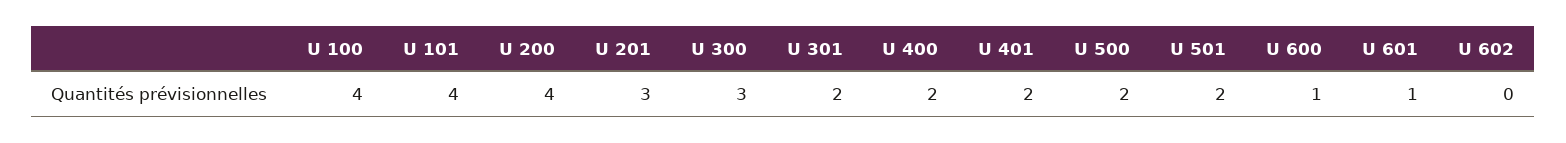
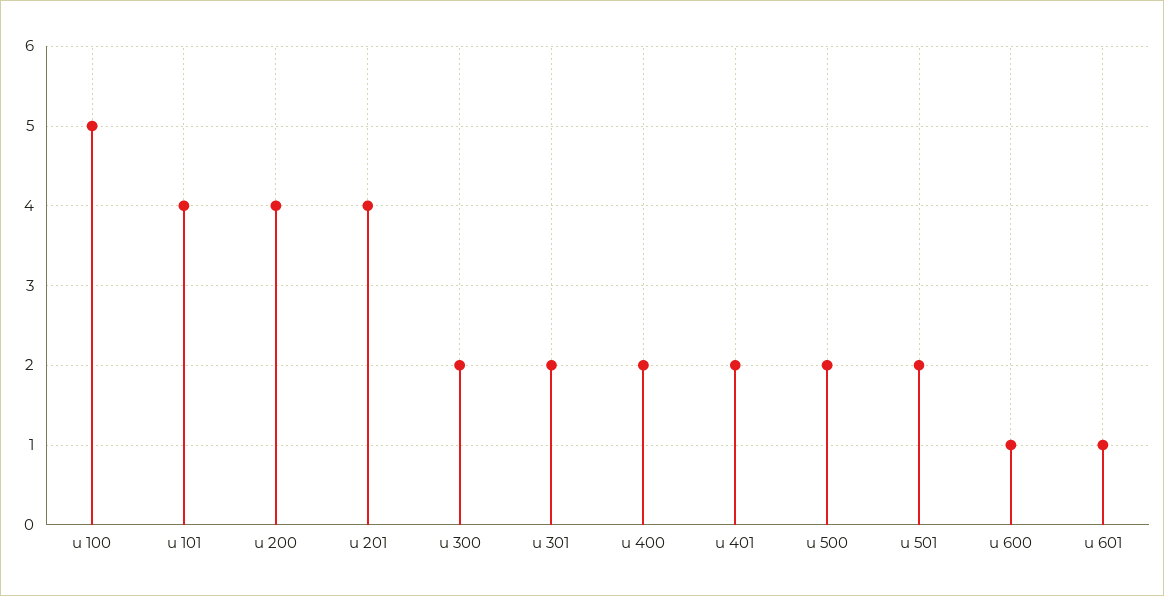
U 100: 4 -> 5
U 201: 3 -> 4
U 300: 3 -> 2
U 602: 0 -> none

